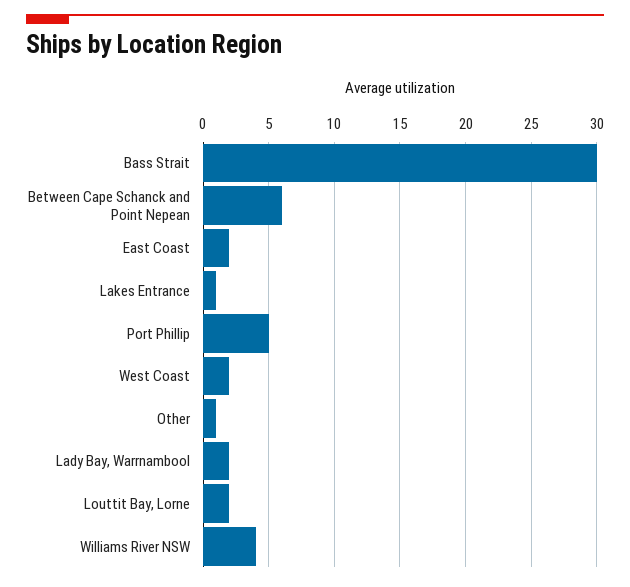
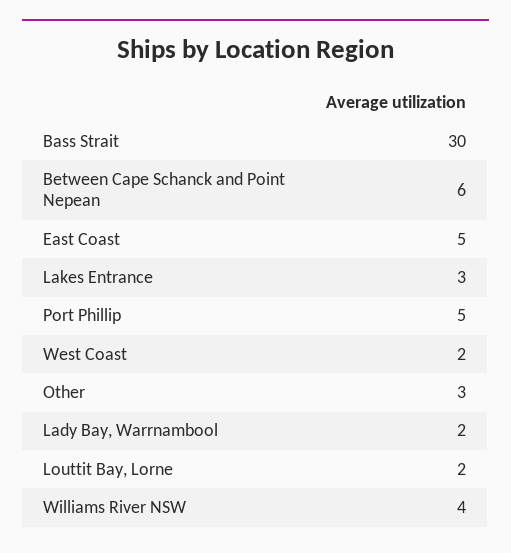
East Coast: 2 -> 5
Lakes Entrance: 1 -> 3
Other: 1 -> 3

